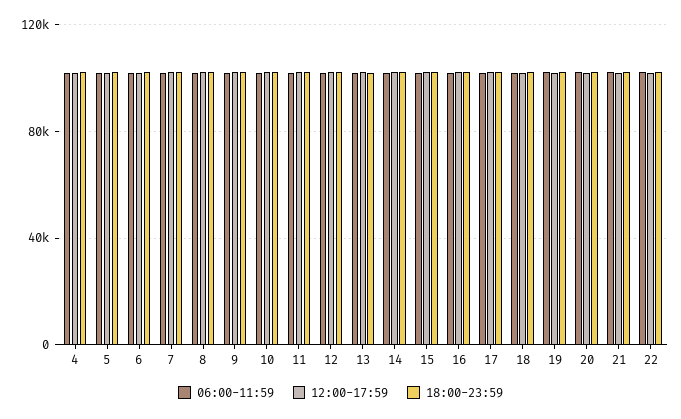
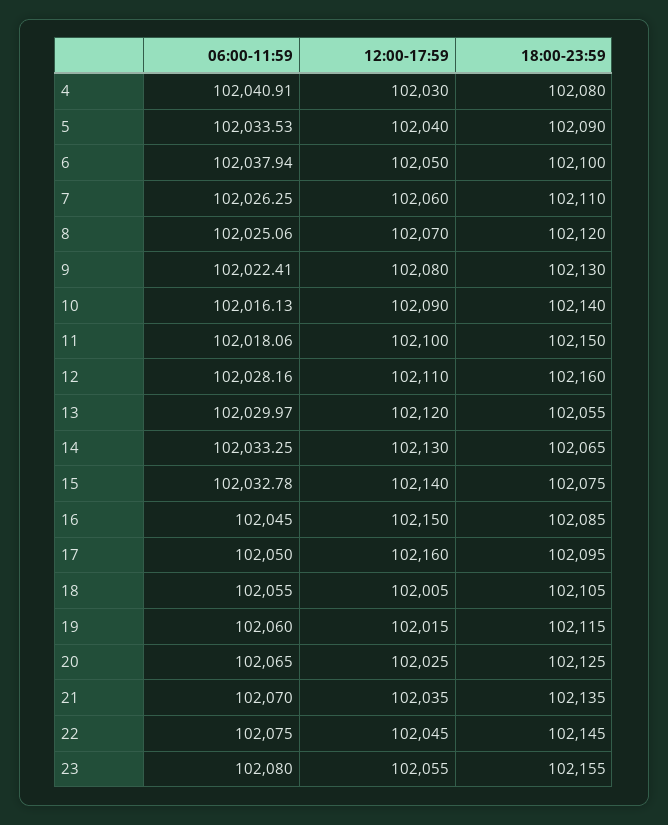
06:00-11:59, 23: none -> 102080
12:00-17:59, 23: none -> 102055
18:00-23:59, 23: none -> 102155

